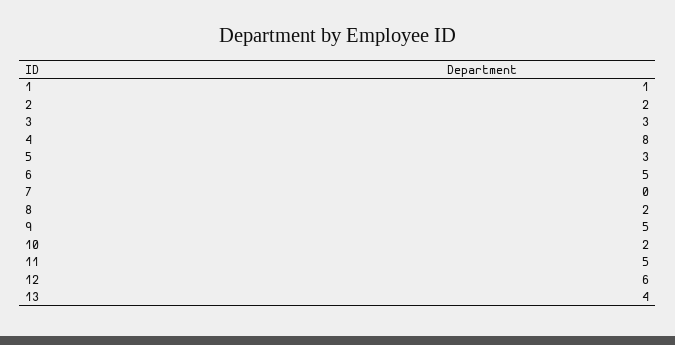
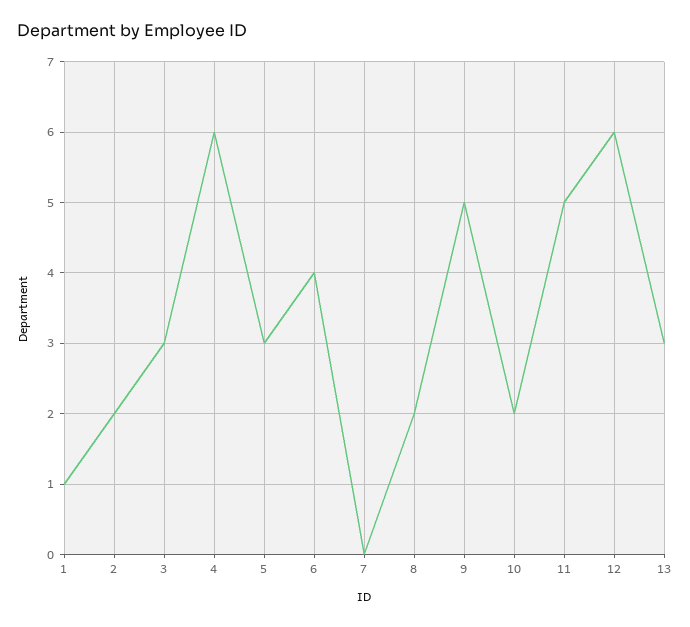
4: 8 -> 6
6: 5 -> 4
13: 4 -> 3

